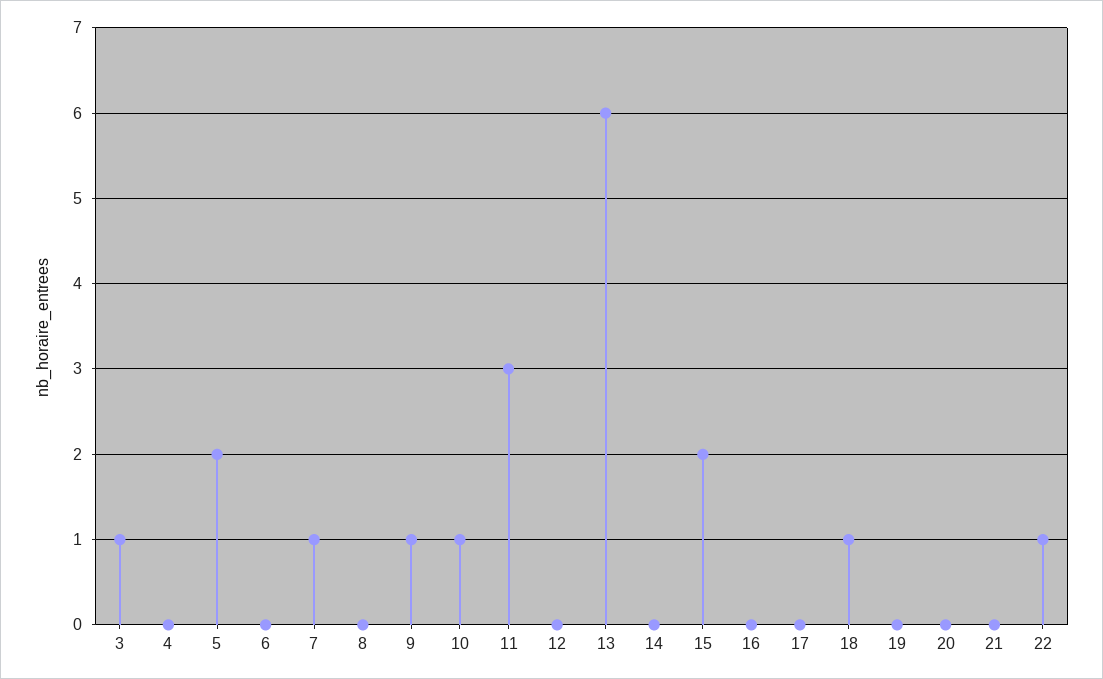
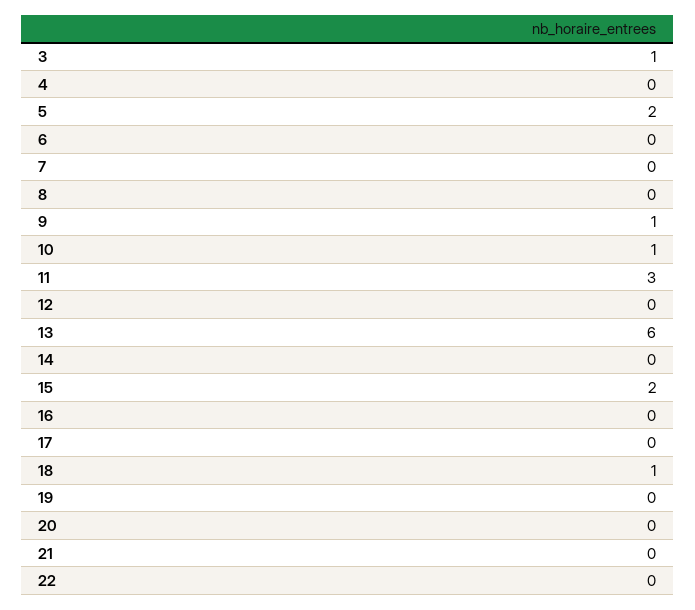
7: 1 -> 0
22: 1 -> 0

